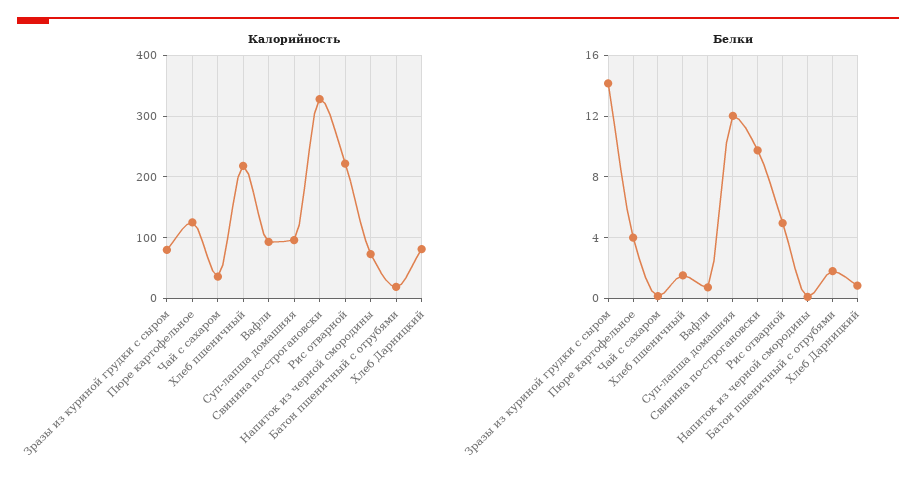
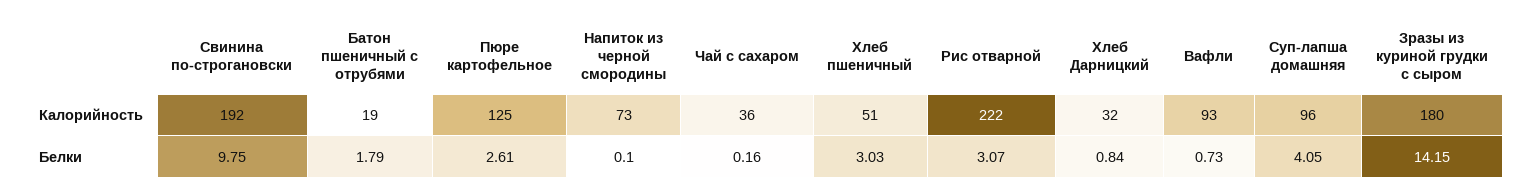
Калорийность, Зразы из куриной грудки с сыром: 80 -> 180
Калорийность, Хлеб пшеничный: 220 -> 51
Калорийность, Свинина по-строгановски: 330 -> 192
Калорийность, Хлеб Дарницкий: 80 -> 32
Белки, Пюре картофельное: 4 -> 2.61
Белки, Хлеб пшеничный: 1.5 -> 3.03
Белки, Суп-лапша домашняя: 12 -> 4.05
Белки, Рис отварной: 5 -> 3.07

